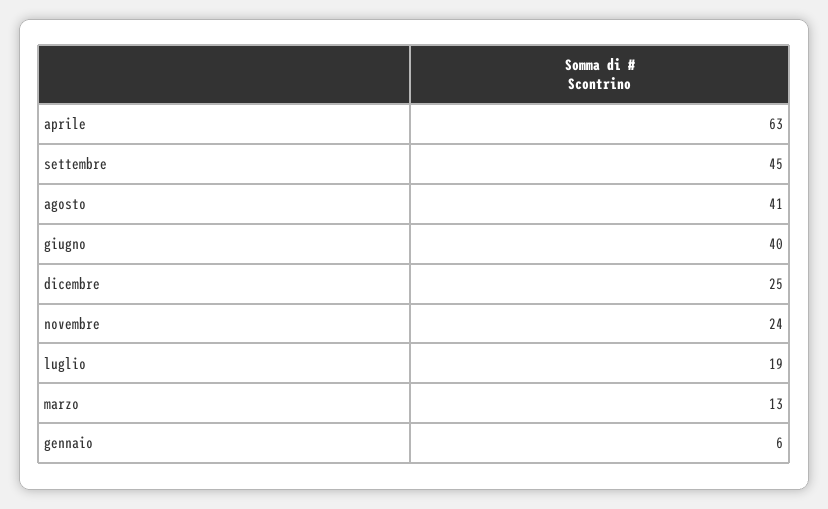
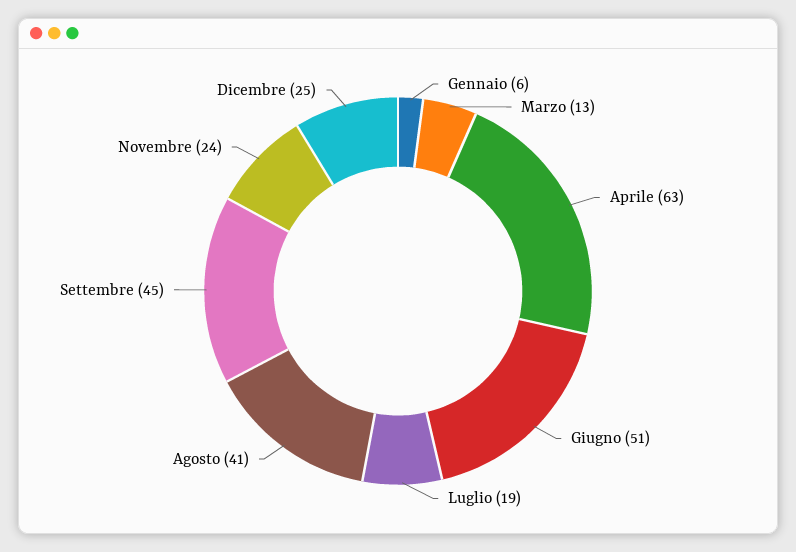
giugno: 40 -> 51

